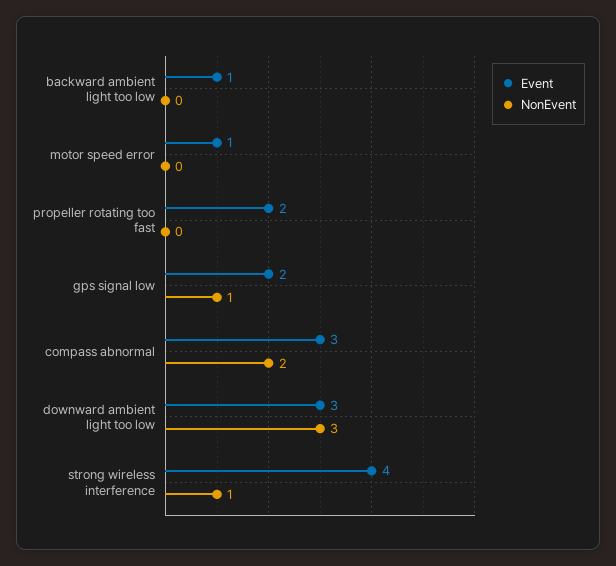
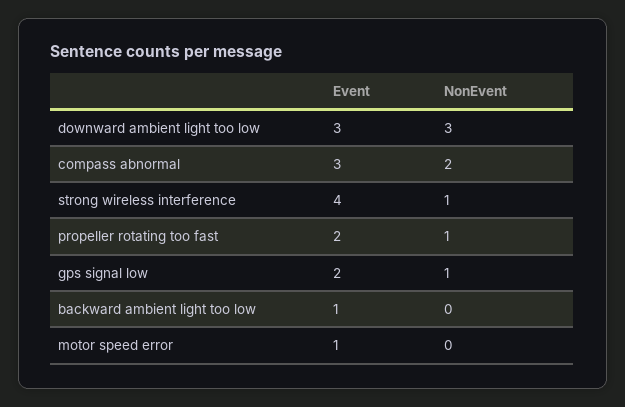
NonEvent, propeller rotating too fast: 0 -> 1

